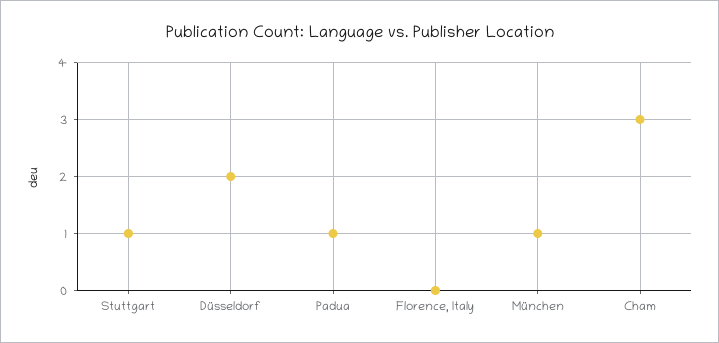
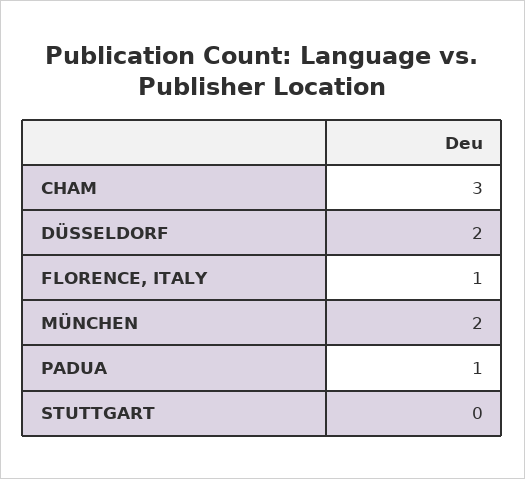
Stuttgart: 1 -> 0
Florence, Italy: 0 -> 1
München: 1 -> 2

